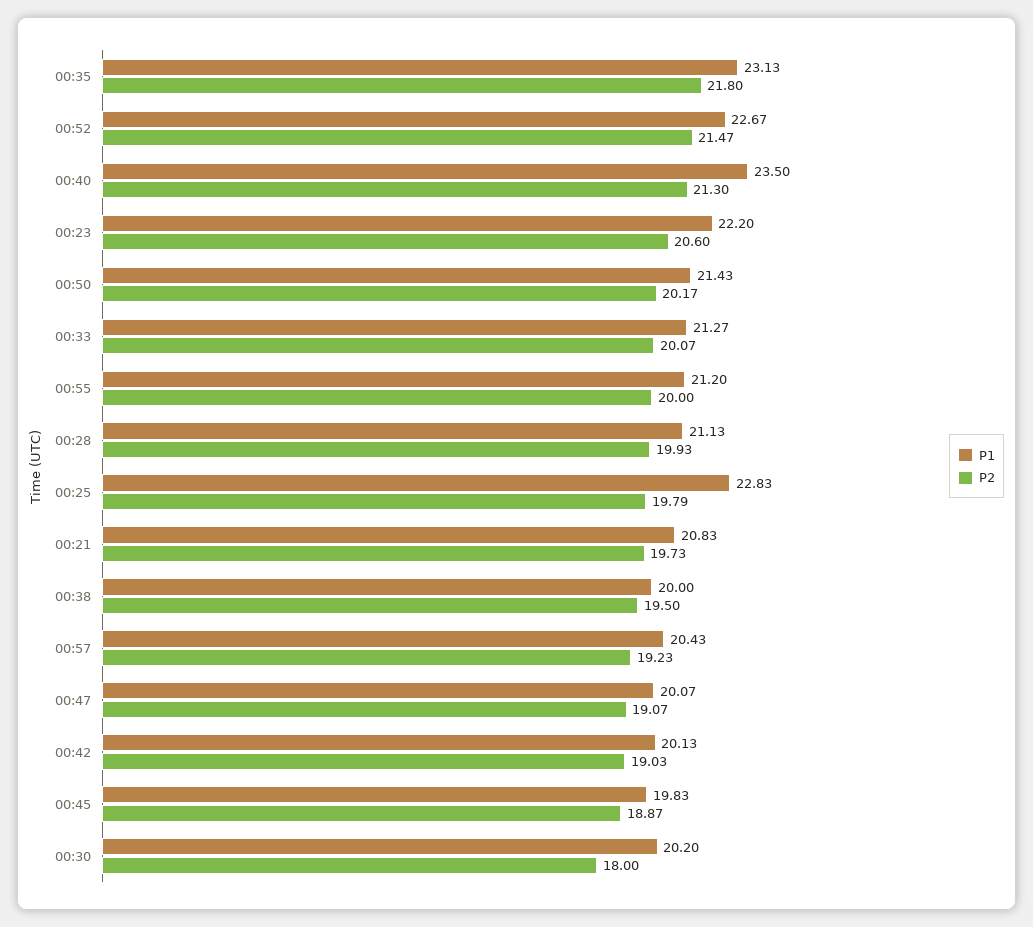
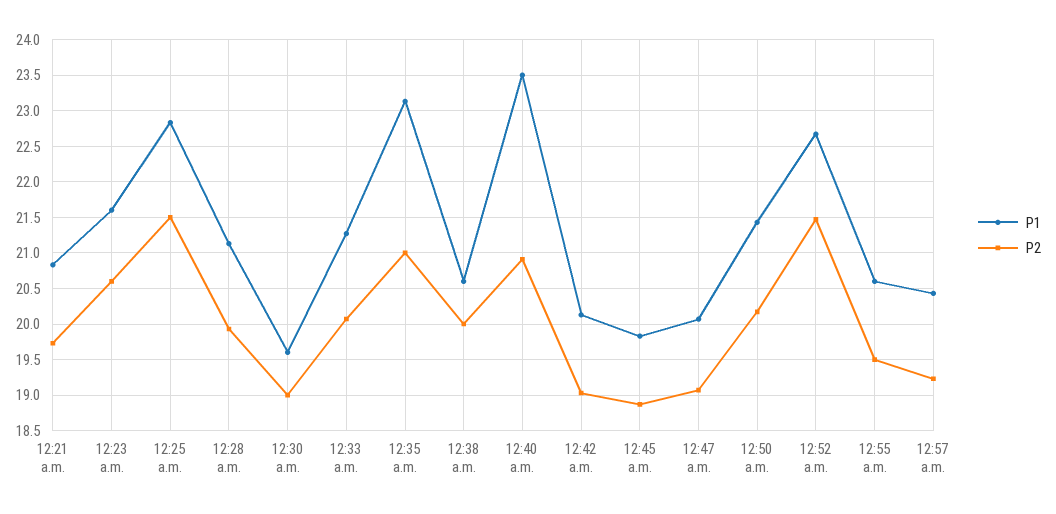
P2, 00:35: 21.8 -> 21
P2, 00:40: 21.3 -> 20.9
P1, 00:23: 22.2 -> 21.6
P1, 00:55: 21.2 -> 20.6
P2, 00:55: 20 -> 19.5
P2, 00:25: 19.79 -> 21.5
P1, 00:38: 20 -> 20.6
P2, 00:38: 19.5 -> 20
P1, 00:30: 20.2 -> 19.6
P2, 00:30: 18 -> 19

